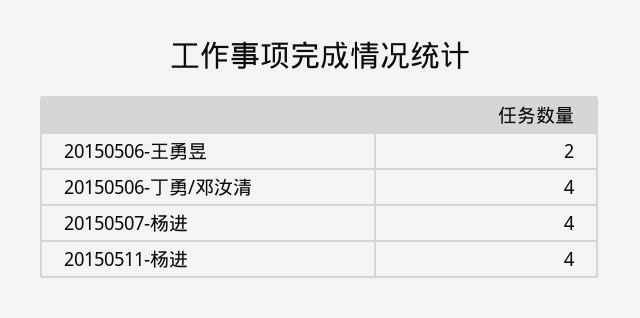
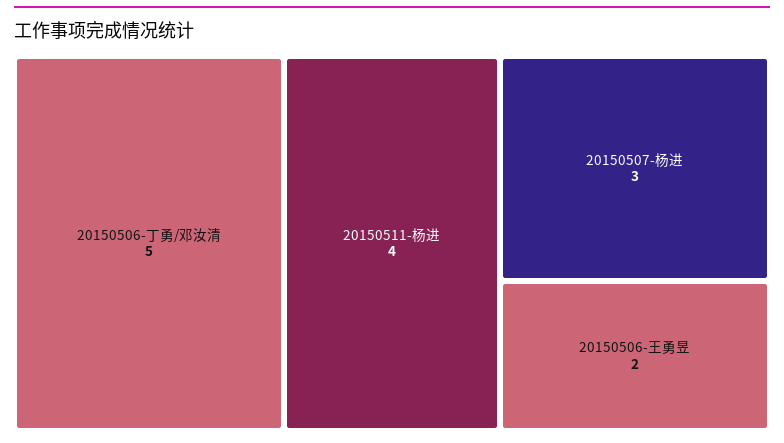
20150506-丁勇/邓汝清: 4 -> 5
20150507-杨进: 4 -> 3

